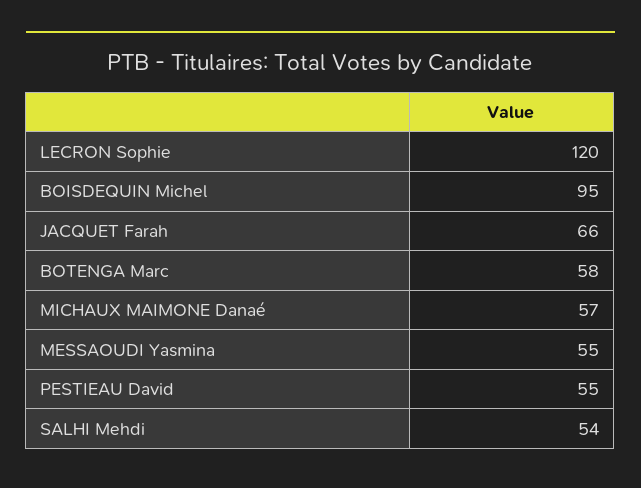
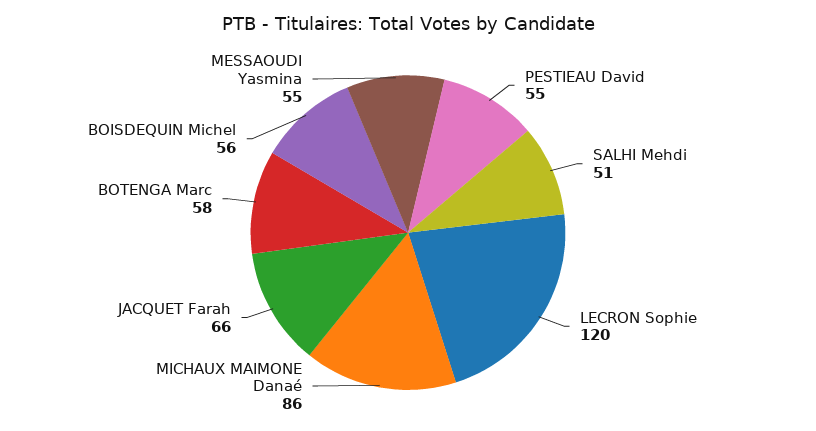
BOISDEQUIN Michel: 95 -> 56
MICHAUX MAIMONE Danaé: 57 -> 86
SALHI Mehdi: 54 -> 51

